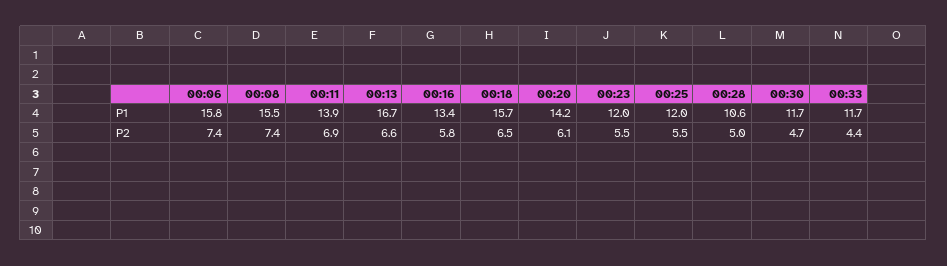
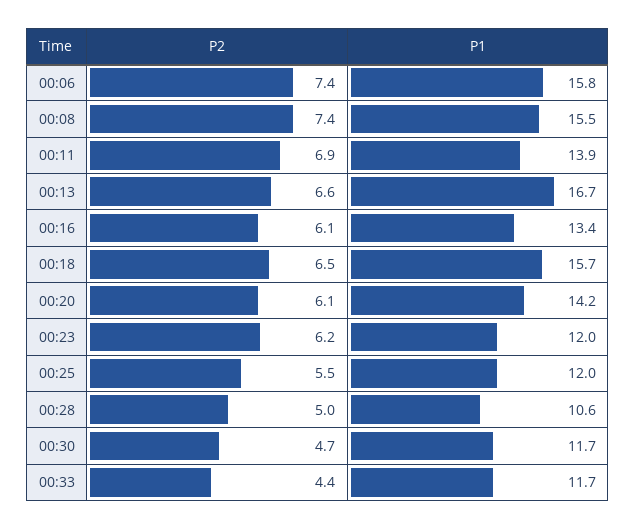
00:16, P2: 5.8 -> 6.1
00:23, P2: 5.5 -> 6.2

